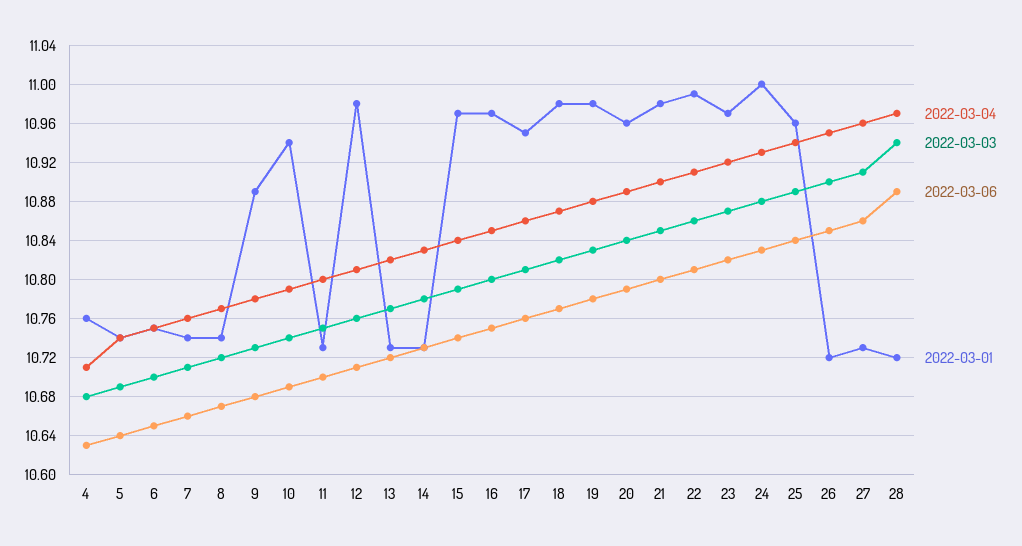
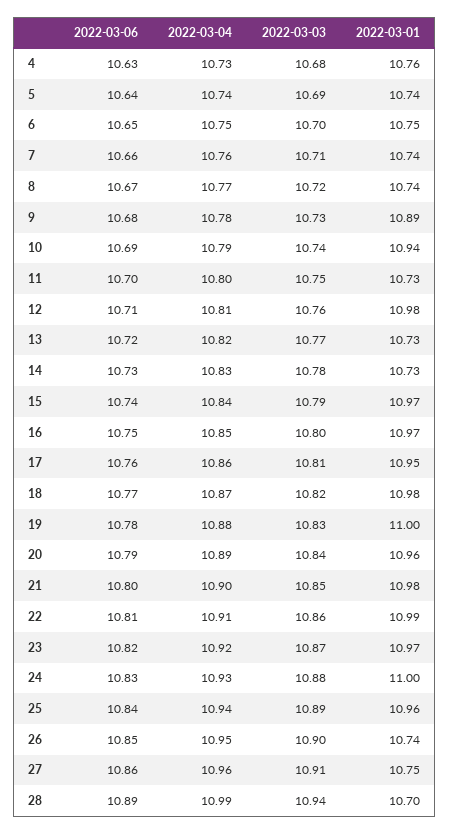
2022-03-04, 4: 10.71 -> 10.73
2022-03-01, 19: 10.98 -> 11
2022-03-01, 26: 10.72 -> 10.74
2022-03-01, 27: 10.73 -> 10.75
2022-03-04, 28: 10.97 -> 10.99
2022-03-01, 28: 10.72 -> 10.7

